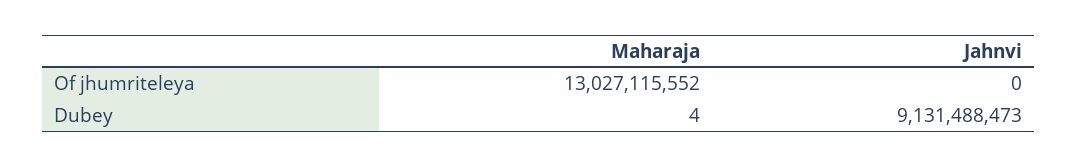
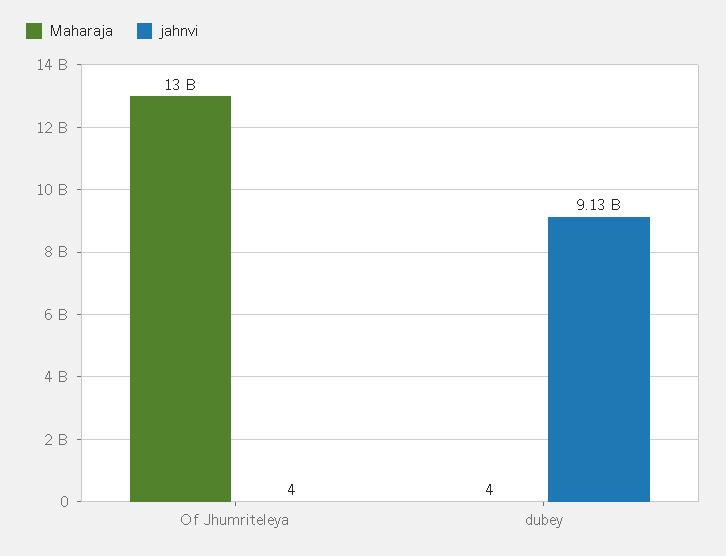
Jahnvi, Of jhumriteleya: 0 -> 4

